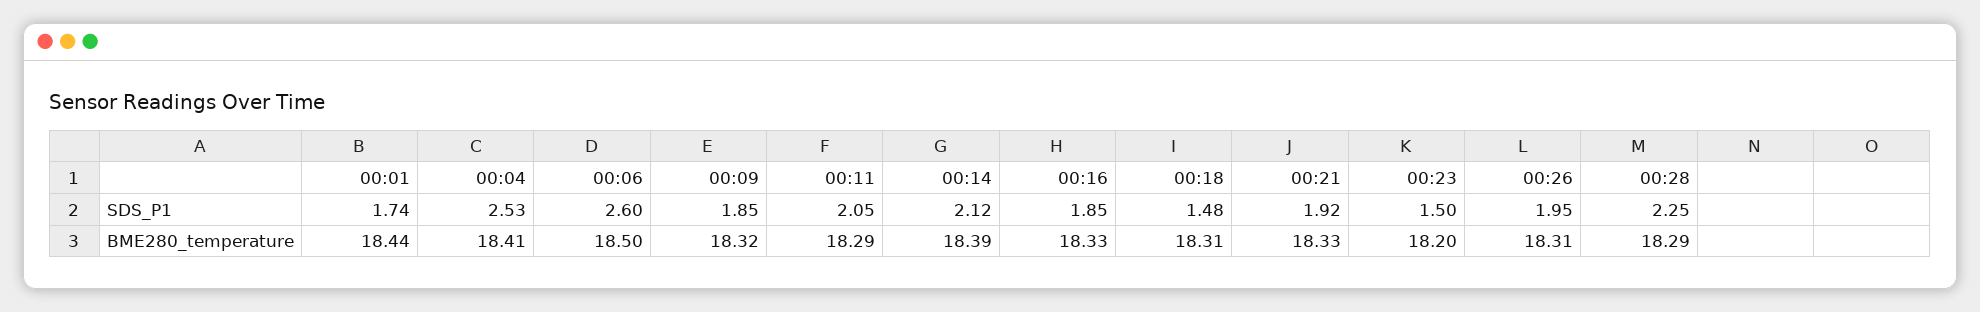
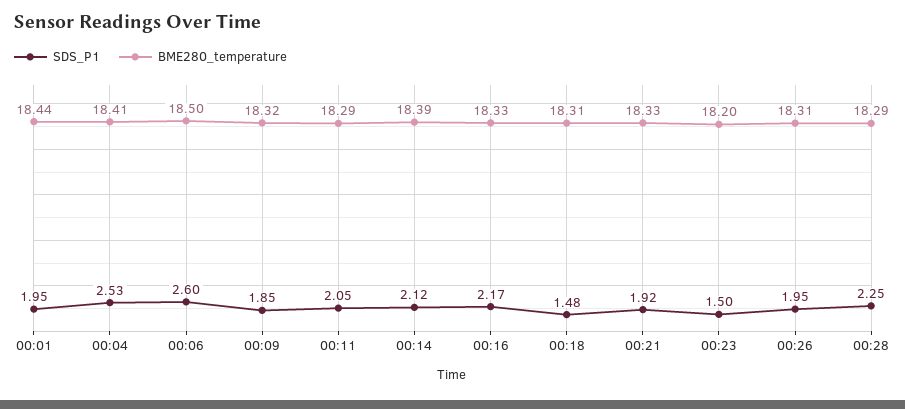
SDS_P1, 00:01: 1.74 -> 1.95
SDS_P1, 00:16: 1.85 -> 2.17

